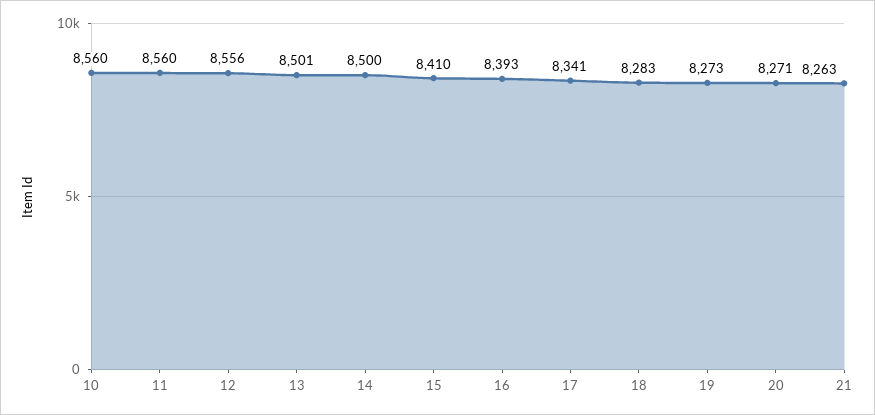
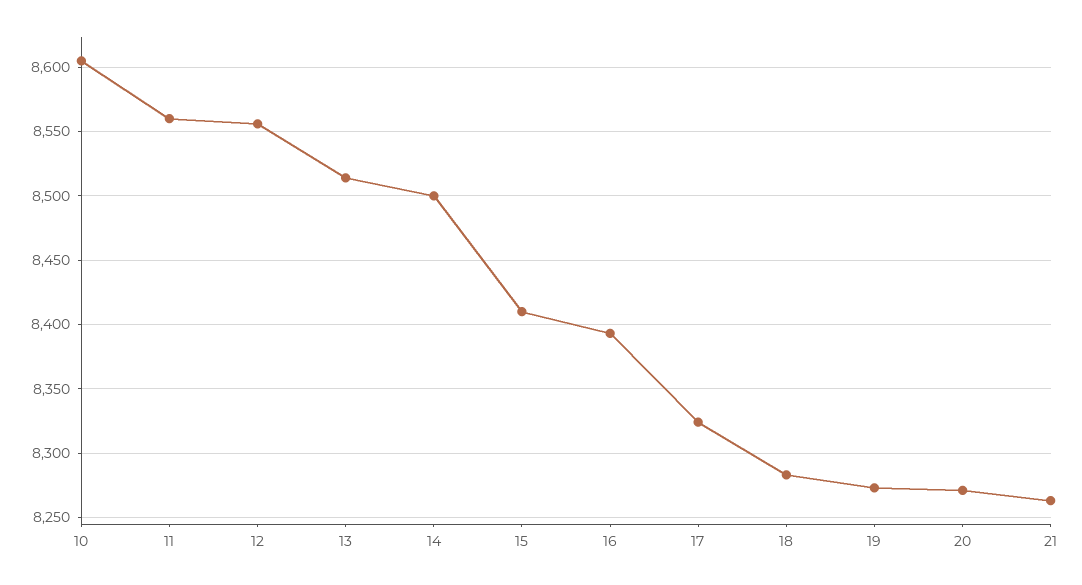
10: 8560 -> 8605
13: 8501 -> 8515
17: 8341 -> 8325

